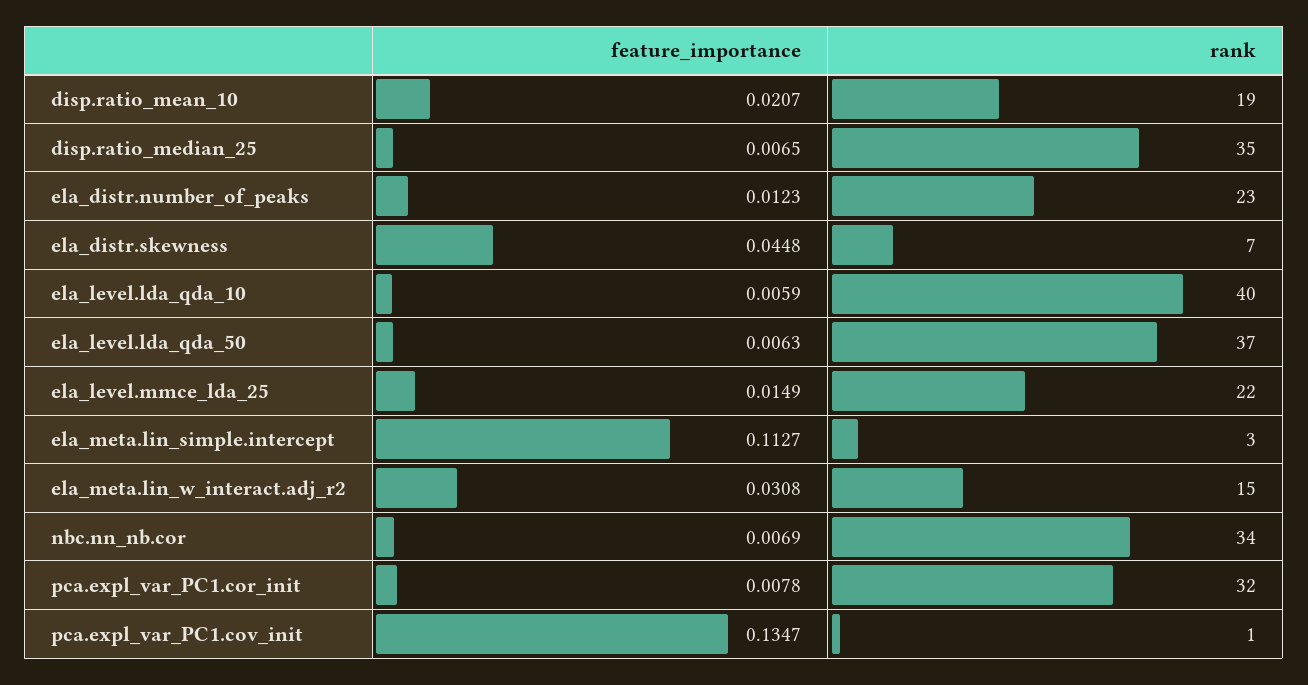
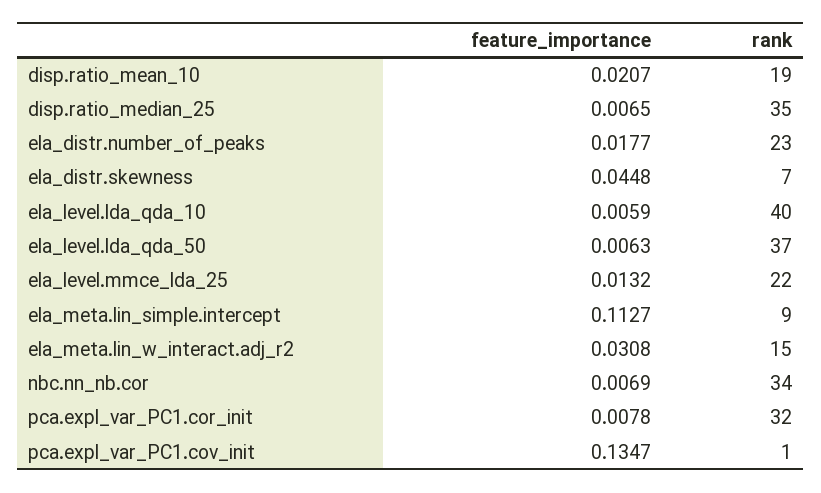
feature_importance, ela_distr.number_of_peaks: 0.0123 -> 0.0177
feature_importance, ela_level.mmce_lda_25: 0.0149 -> 0.0132
rank, ela_meta.lin_simple.intercept: 3 -> 9

